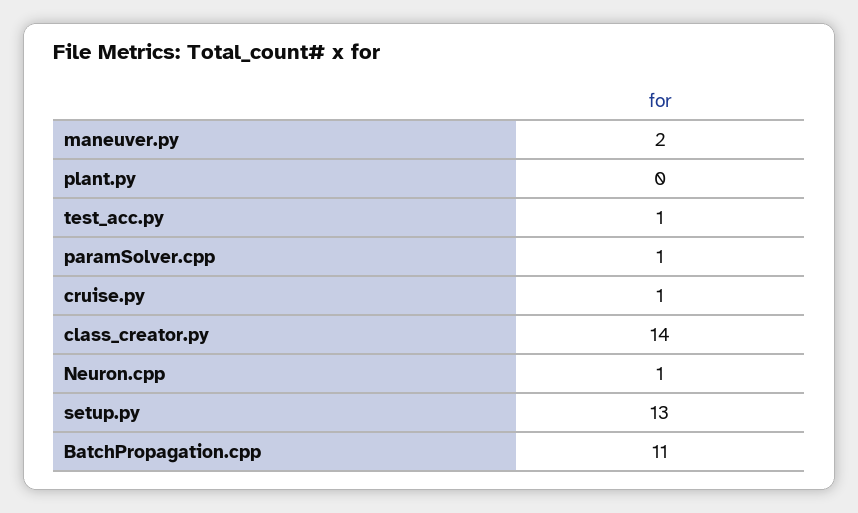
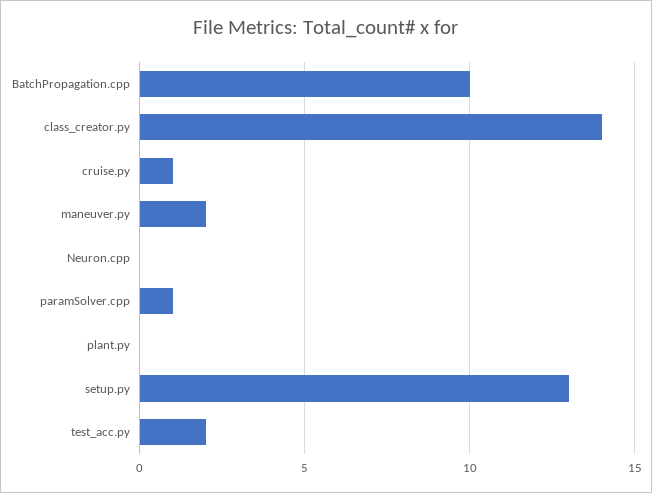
test_acc.py: 1 -> 2
Neuron.cpp: 1 -> 0
BatchPropagation.cpp: 11 -> 10

